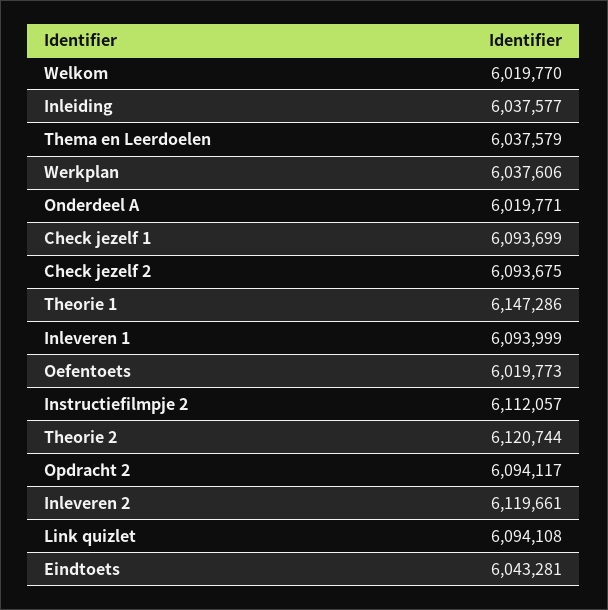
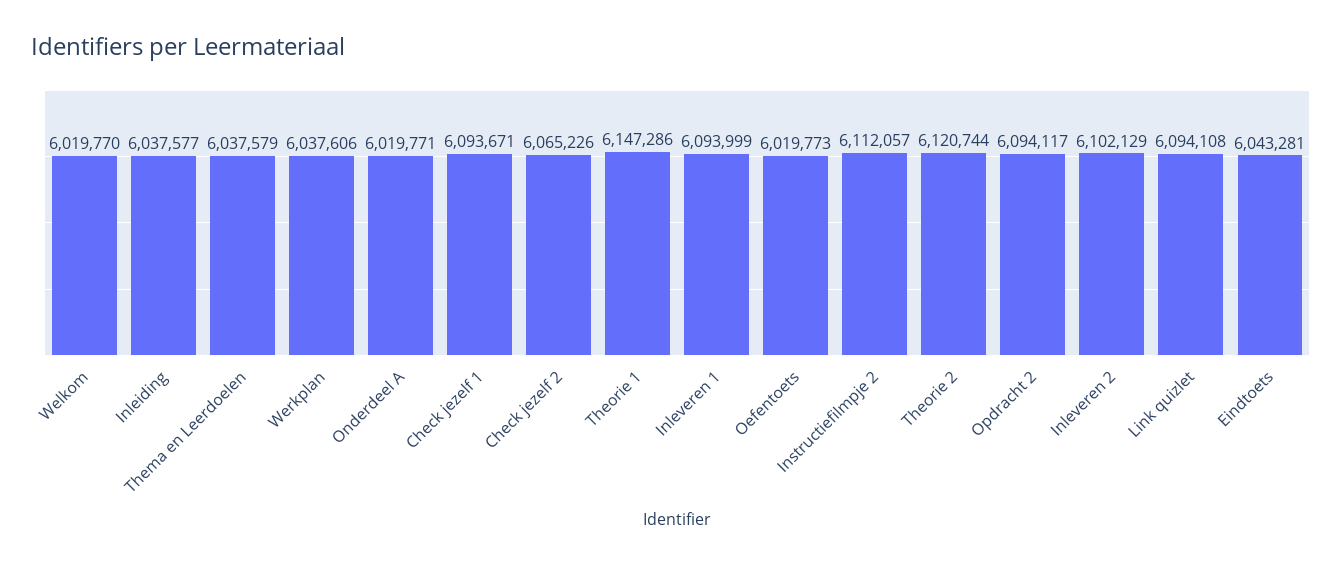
Check jezelf 1: 6093699 -> 6093671
Check jezelf 2: 6093675 -> 6065226
Inleveren 2: 6119661 -> 6102129

